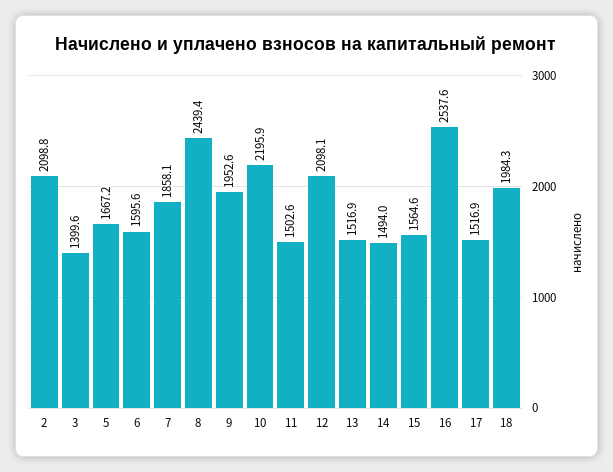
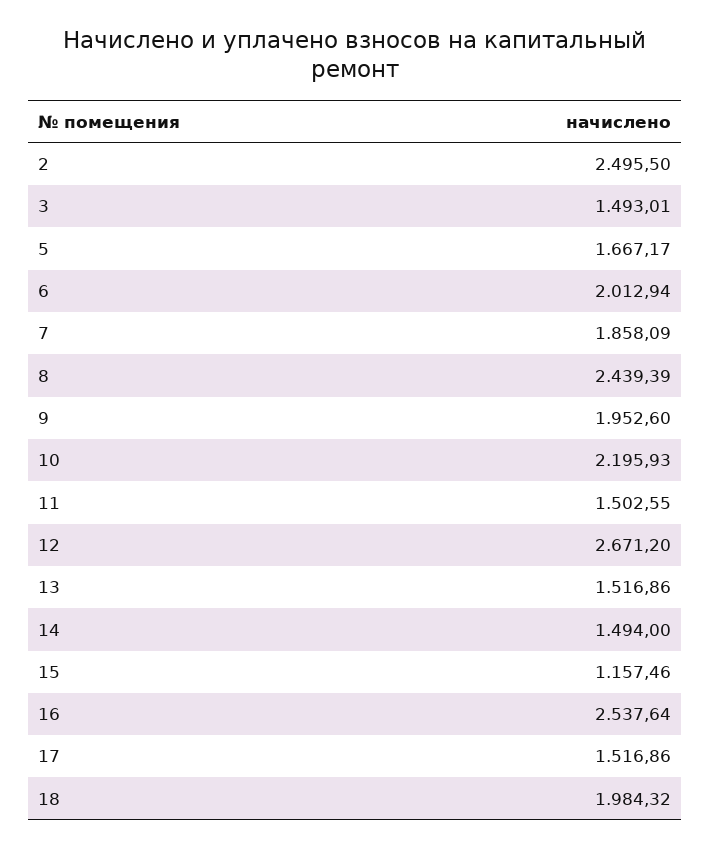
2: 2098.8 -> 2495.5
3: 1399.6 -> 1493.01
6: 1595.6 -> 2012.94
12: 2098.1 -> 2671.2
15: 1564.6 -> 1157.46

